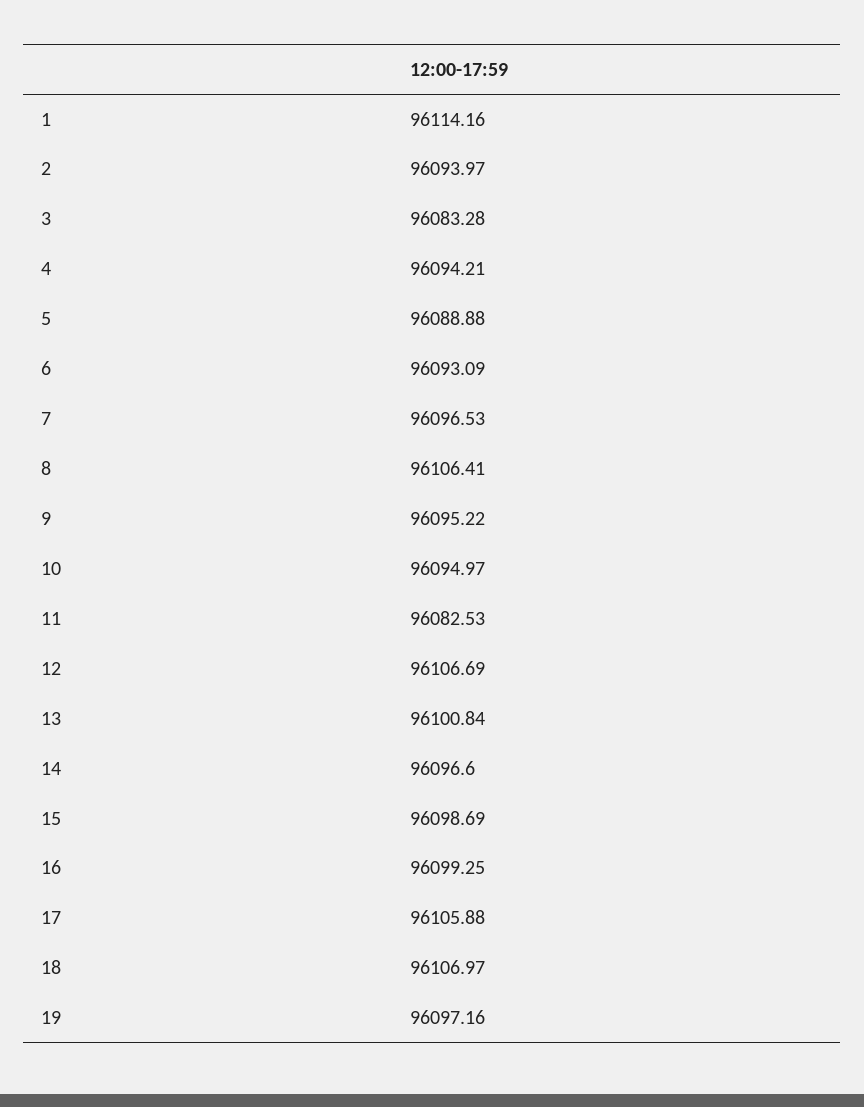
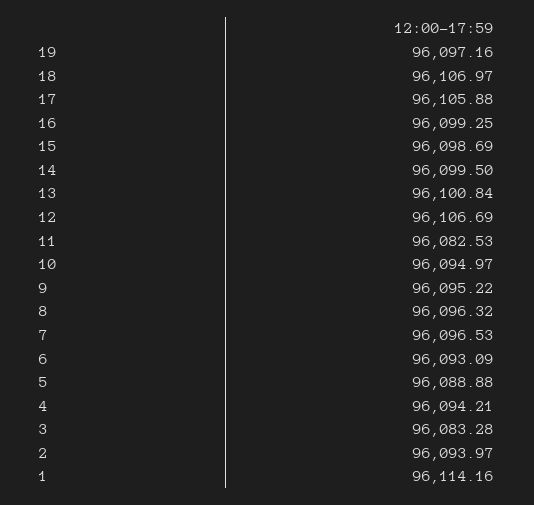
8: 96106.41 -> 96096.32
14: 96096.6 -> 96099.5

